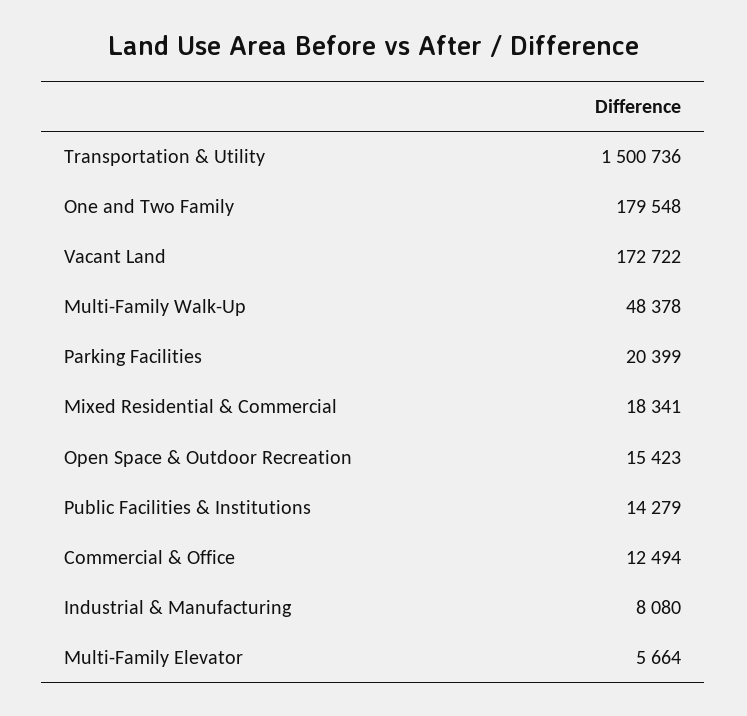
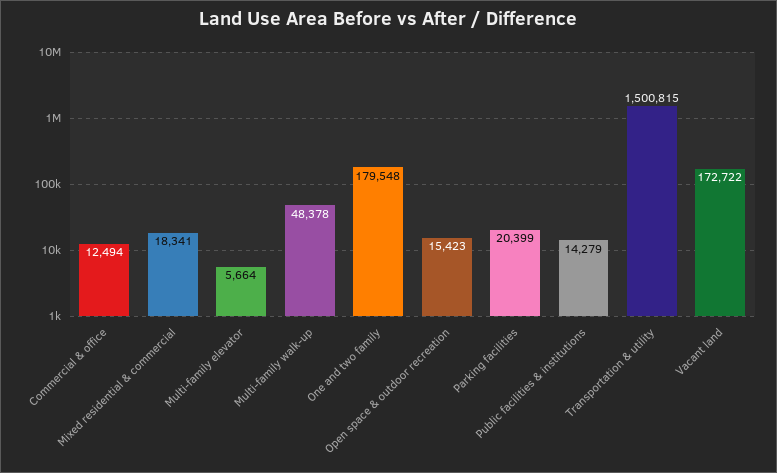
Transportation & Utility: 1500736 -> 1500815
Industrial & Manufacturing: 8080 -> none

